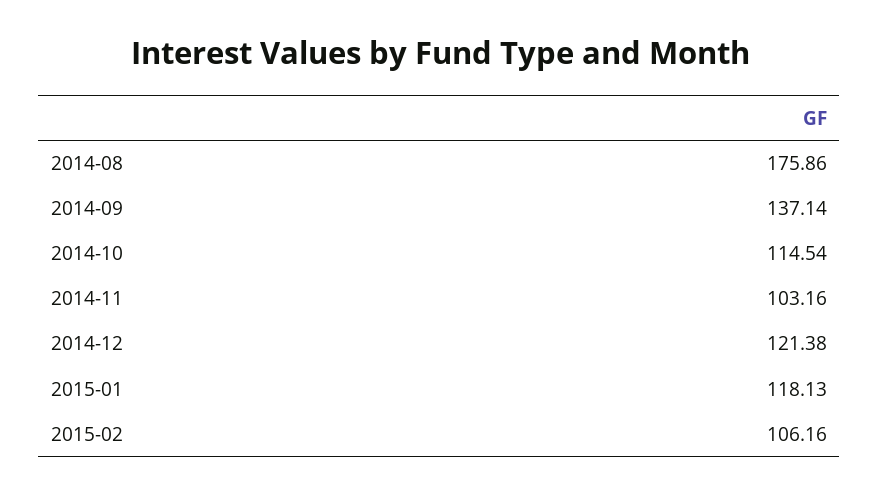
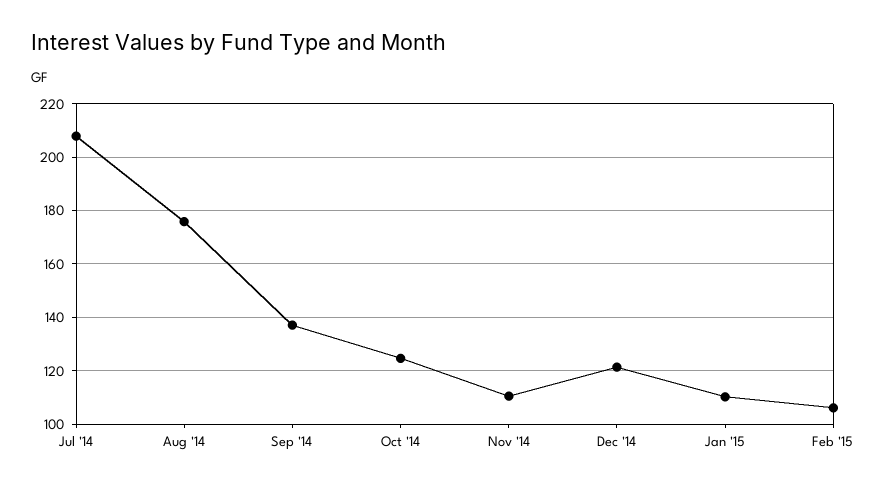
2014-10: 114.54 -> 125
2014-11: 103.16 -> 110
2015-01: 118.13 -> 110
Jul '14: none -> 207.5

